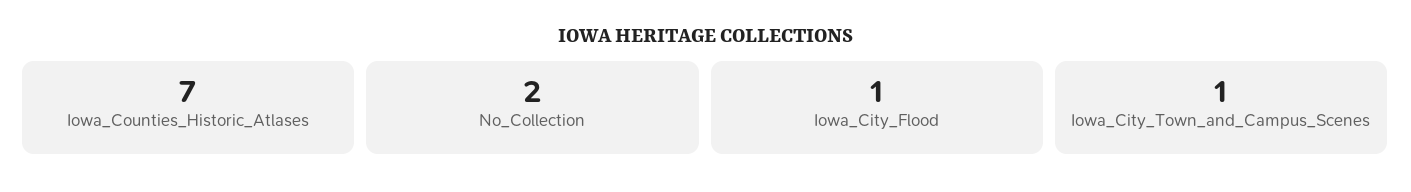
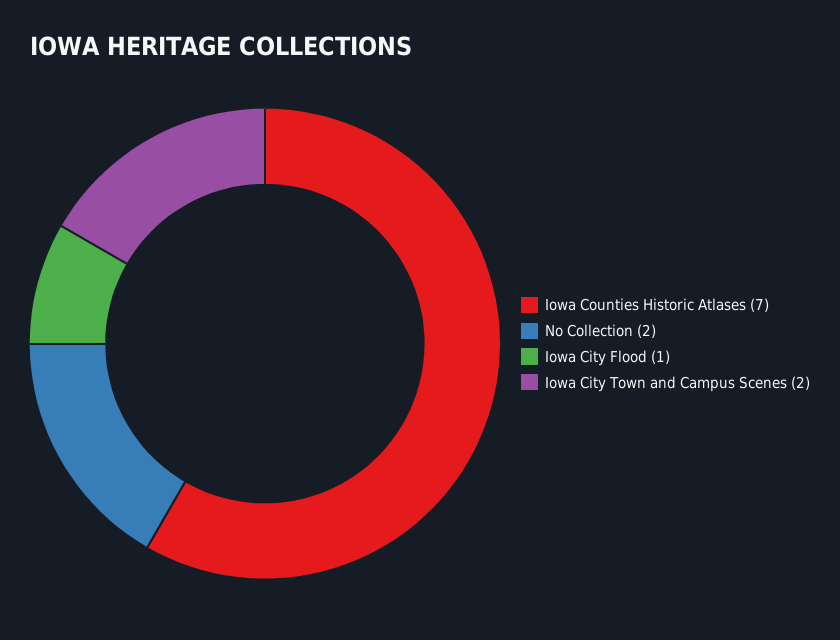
Iowa_City_Town_and_Campus_Scenes: 1 -> 2

